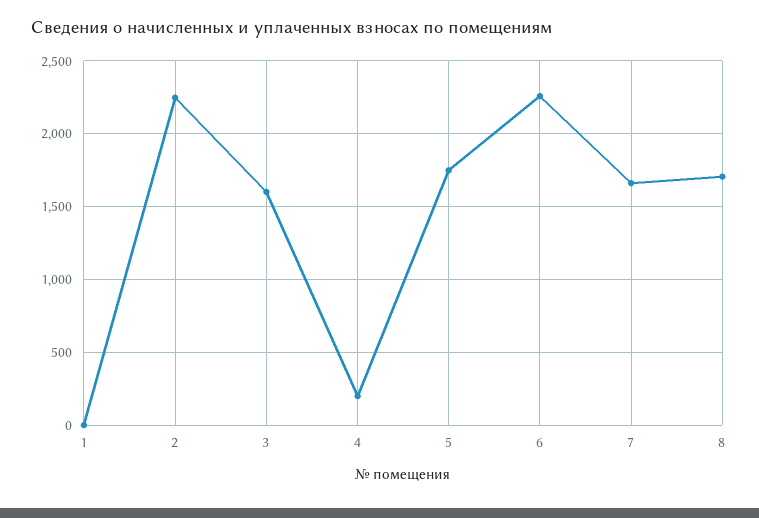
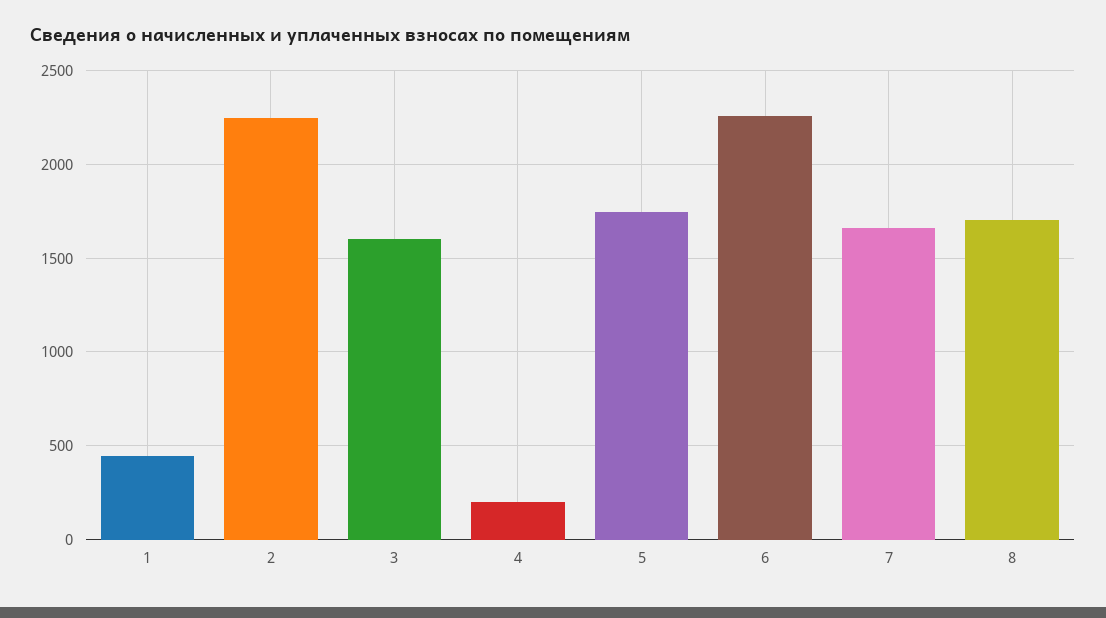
1: 0 -> 450

